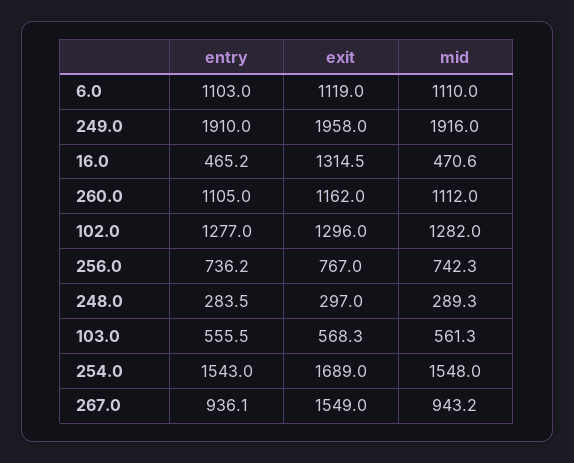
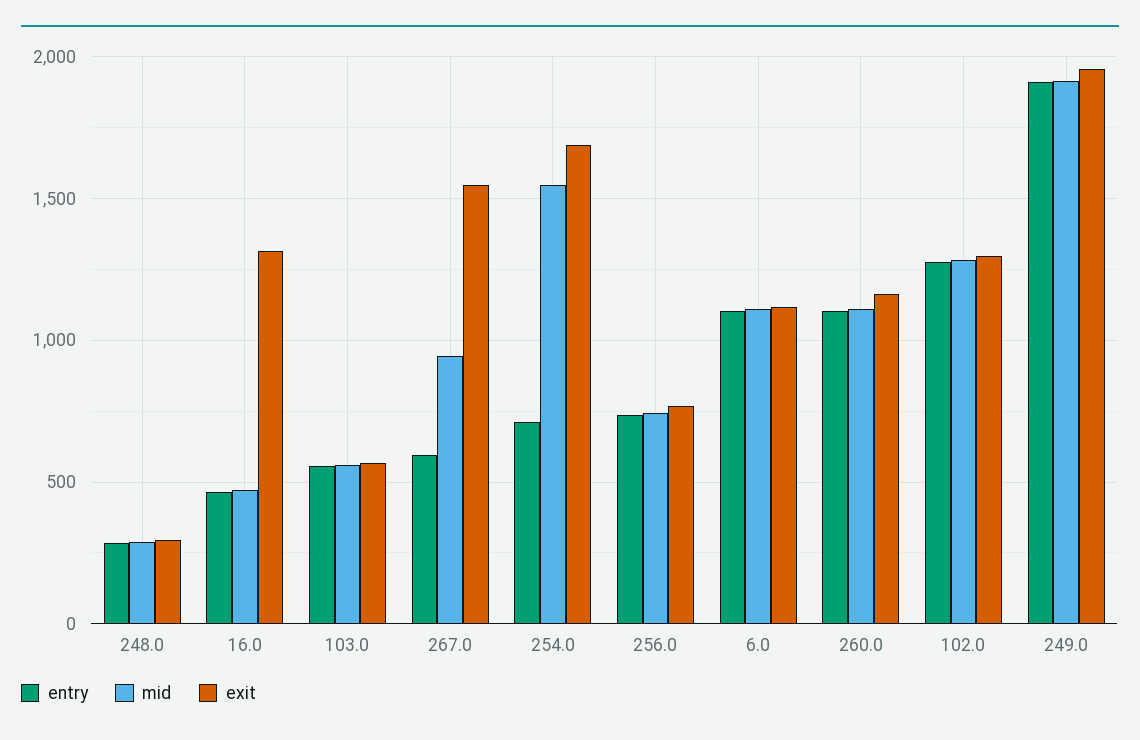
entry, 254.0: 1543 -> 700
entry, 267.0: 936.1 -> 600

